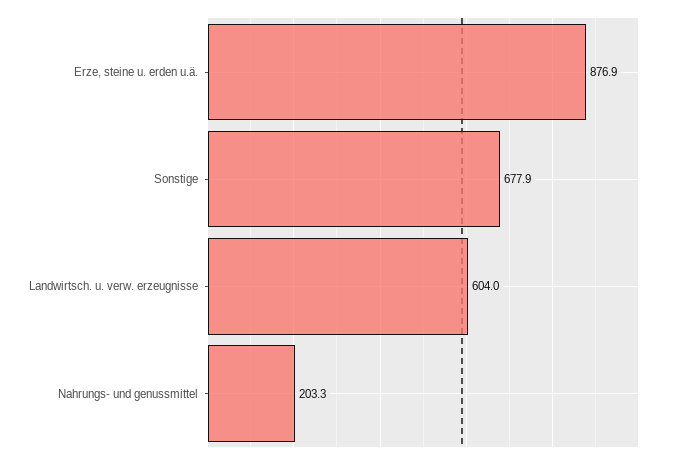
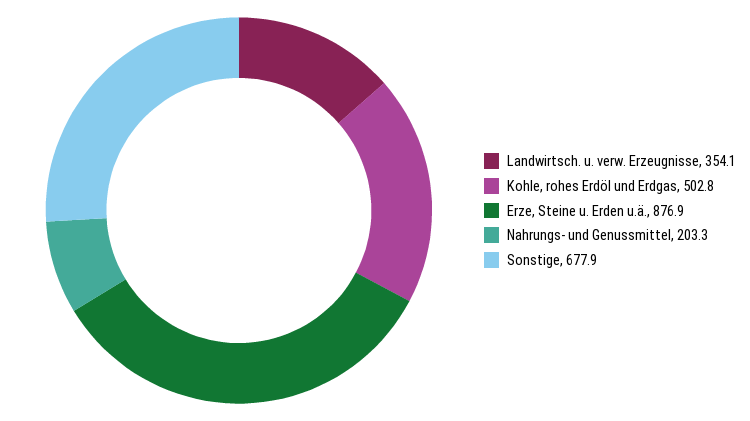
Landwirtsch. u. verw. erzeugnisse: 604 -> 354.1
Kohle, rohes Erdöl und Erdgas: none -> 502.8

